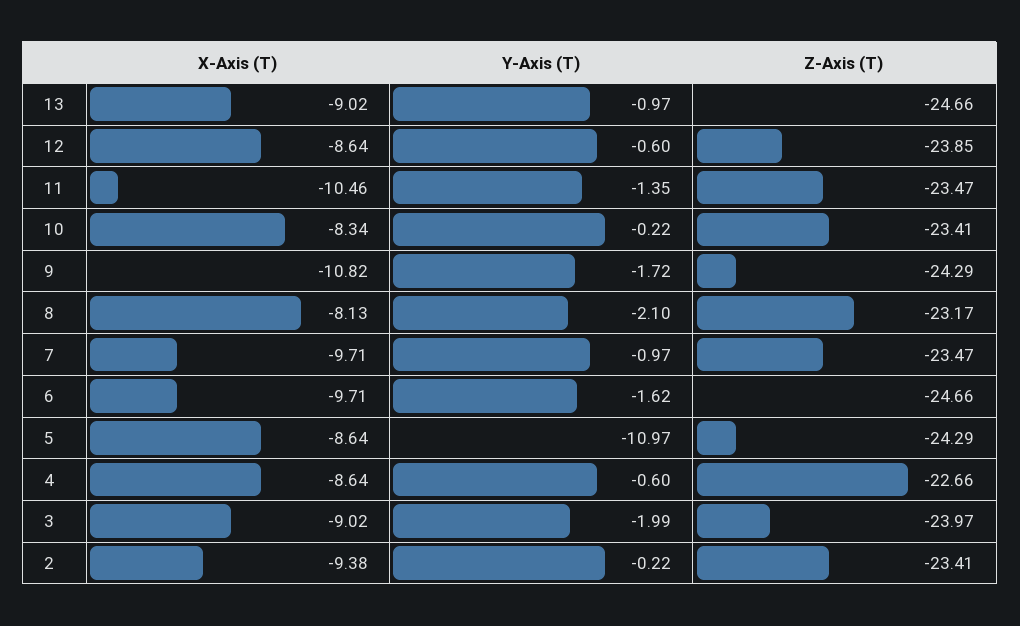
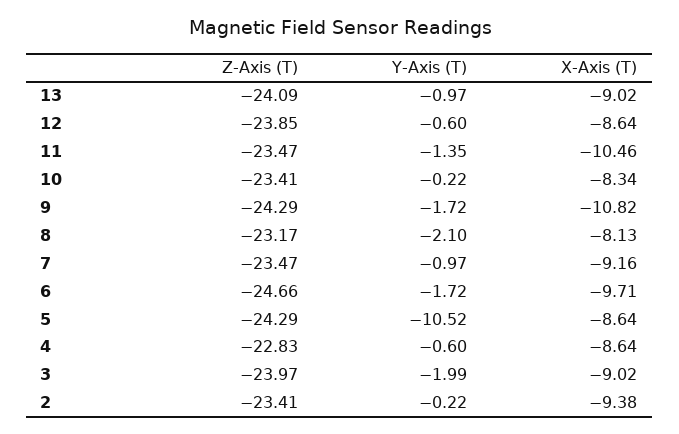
Z-Axis (T), 13: -24.66 -> -24.09
X-Axis (T), 7: -9.71 -> -9.16
Y-Axis (T), 6: -1.62 -> -1.72
Y-Axis (T), 5: -10.97 -> -10.52
Z-Axis (T), 4: -22.66 -> -22.83

